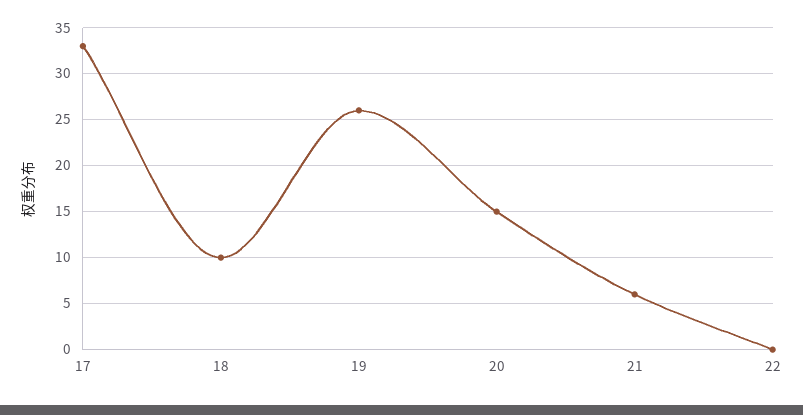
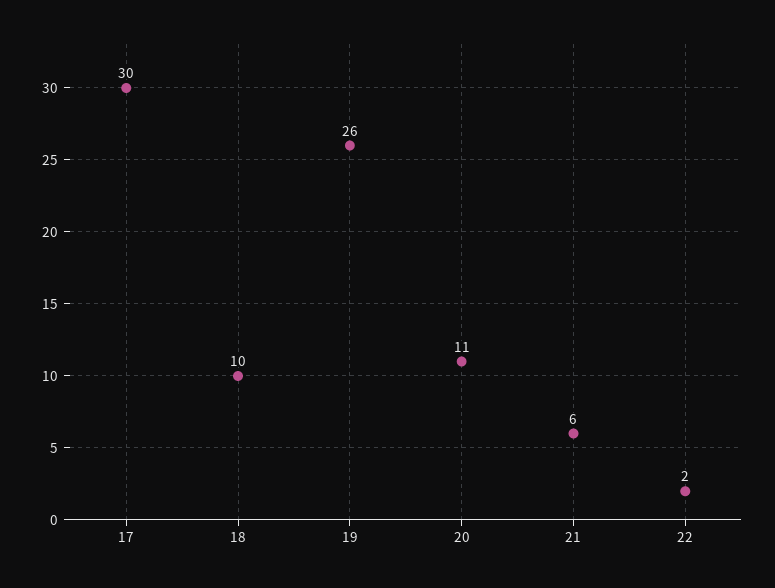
17: 33 -> 30
20: 15 -> 11
22: 0 -> 2

